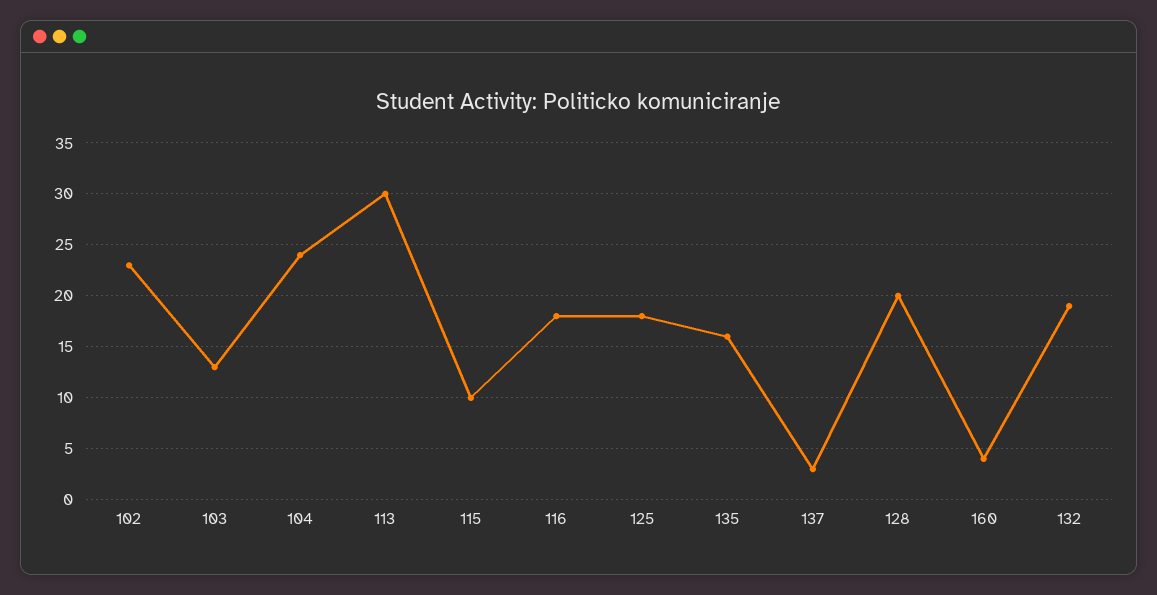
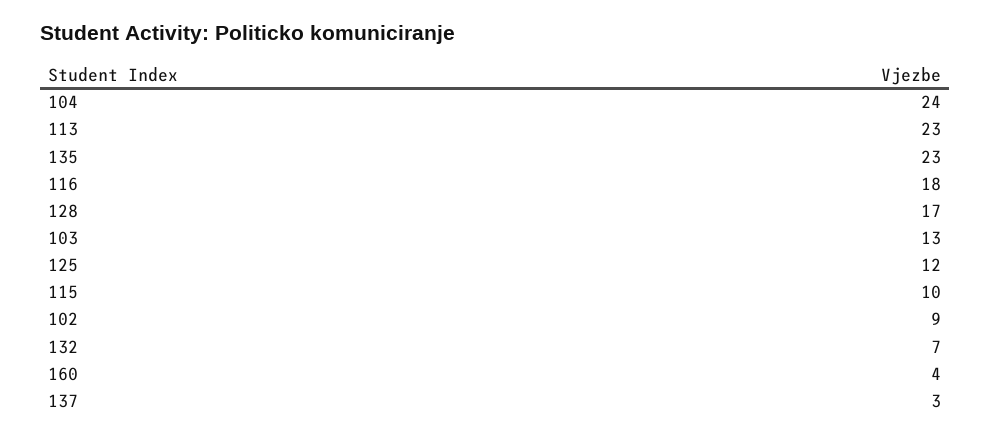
102: 23 -> 9
113: 30 -> 23
125: 18 -> 12
135: 16 -> 23
128: 20 -> 17
132: 19 -> 7

